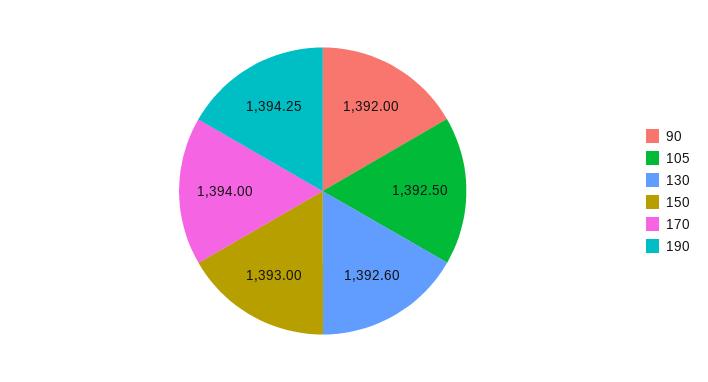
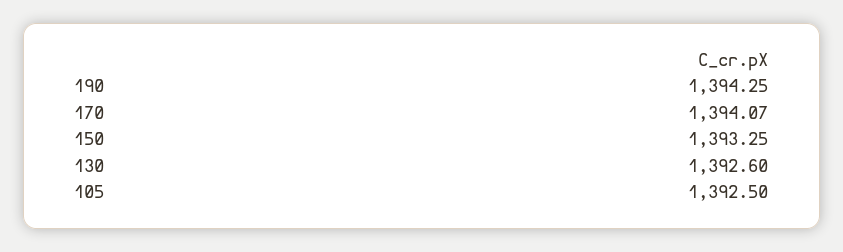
90: 1392 -> none
150: 1393 -> 1393.25
170: 1394 -> 1394.07

